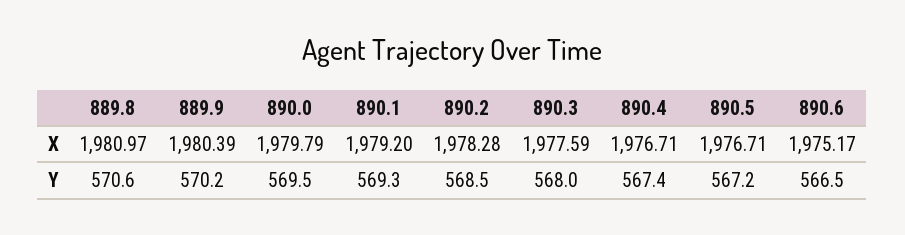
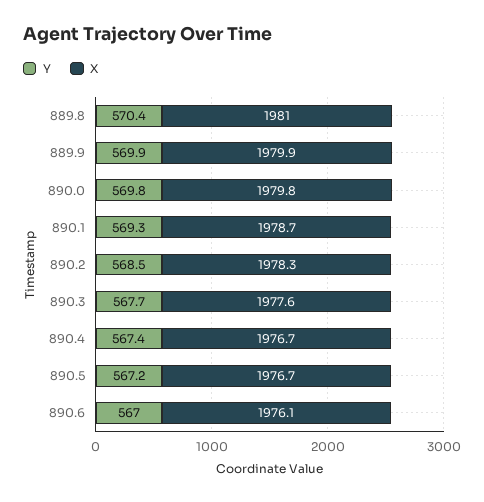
X, 889.9: 1980.39 -> 1979.9
X, 890.1: 1979.2 -> 1978.7
X, 890.6: 1975.17 -> 1976.1
Y, 889.8: 570.6 -> 570.4
Y, 889.9: 570.2 -> 569.9
Y, 890.0: 569.5 -> 569.8
Y, 890.3: 568 -> 567.7
Y, 890.6: 566.5 -> 567

